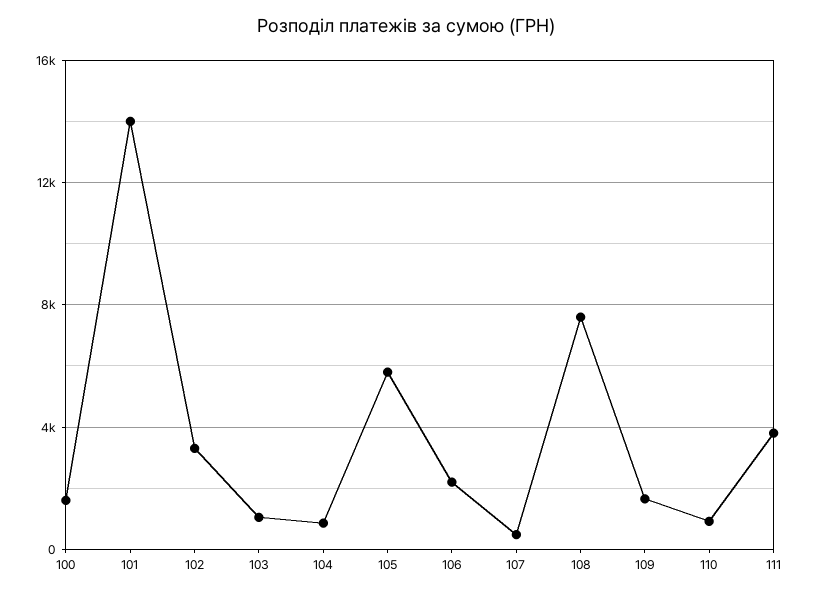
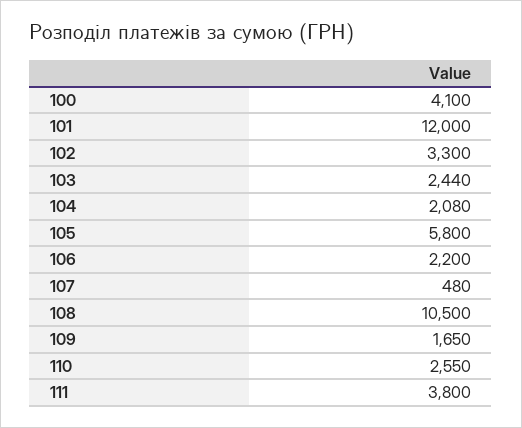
100: 1500 -> 4100
101: 14000 -> 12000
103: 1000 -> 2440
104: 1000 -> 2080
108: 7500 -> 10500
110: 1000 -> 2550

